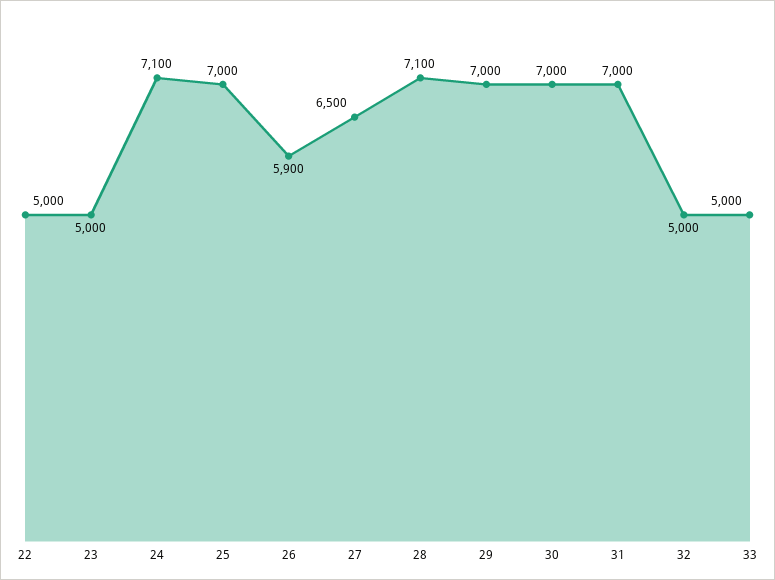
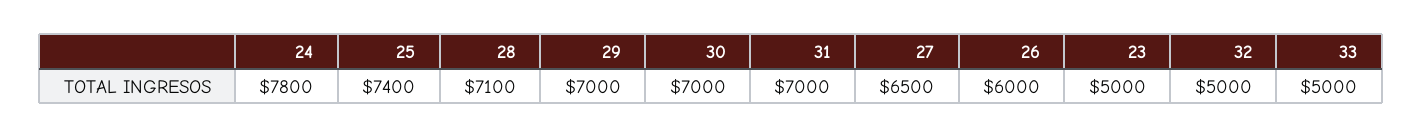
22: 5000 -> none
24: 7100 -> 7800
25: 7000 -> 7400
26: 5900 -> 6000

